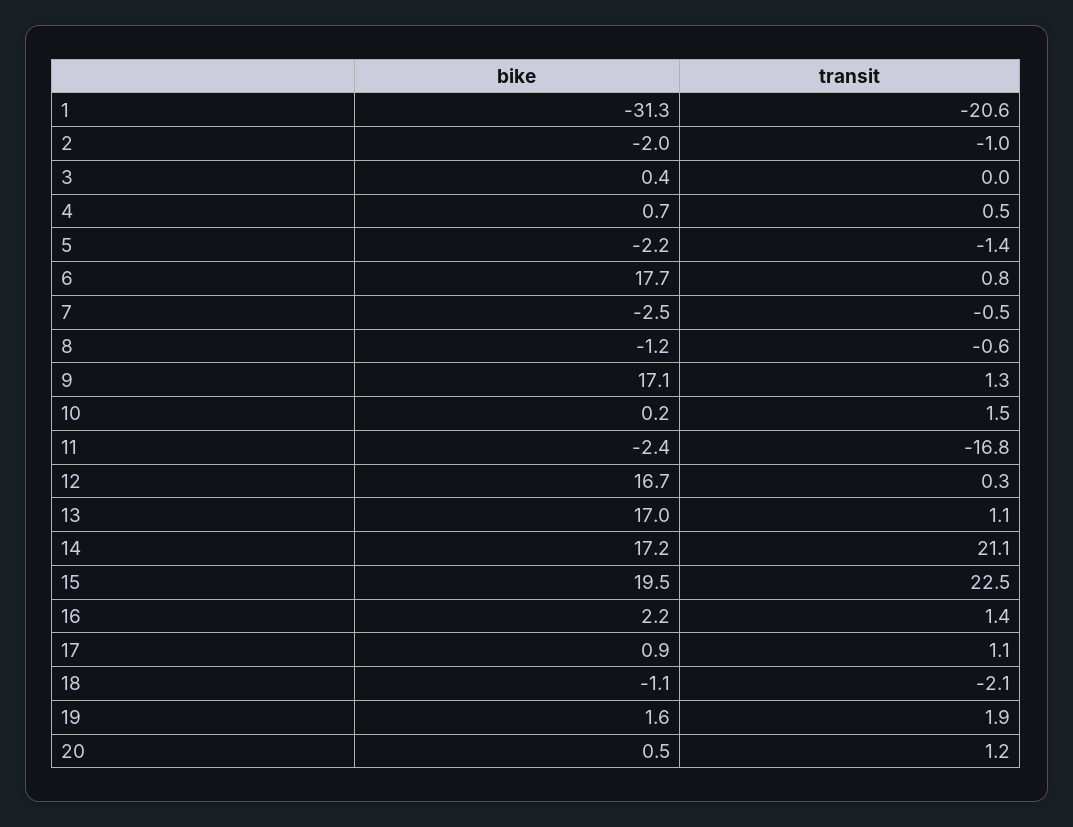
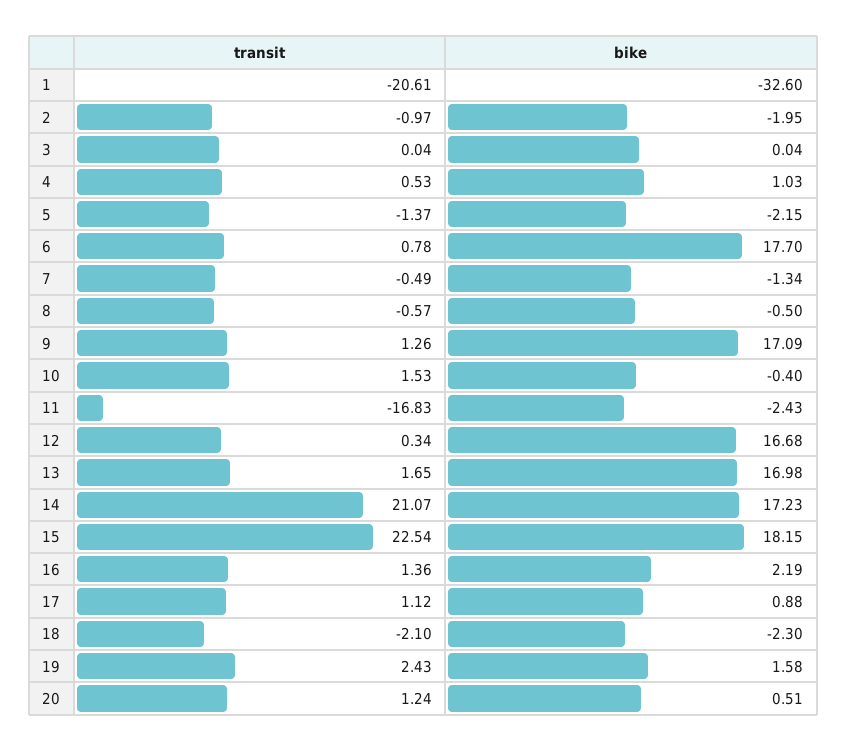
bike, 1: -31.3 -> -32.6
bike, 3: 0.4 -> 0.04
bike, 4: 0.7 -> 1.03
bike, 7: -2.5 -> -1.34
bike, 8: -1.2 -> -0.5
bike, 10: 0.2 -> -0.4
transit, 13: 1.1 -> 1.65
bike, 15: 19.5 -> 18.15
bike, 18: -1.1 -> -2.3
transit, 19: 1.9 -> 2.43

